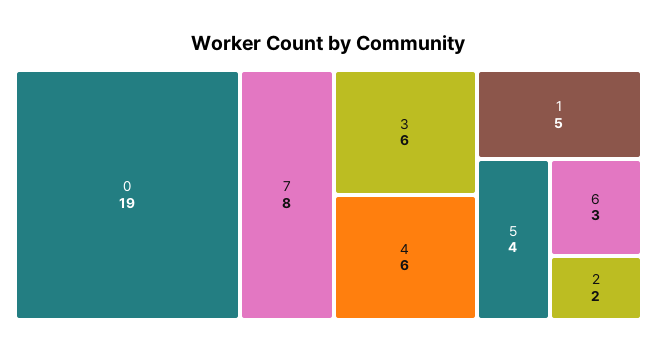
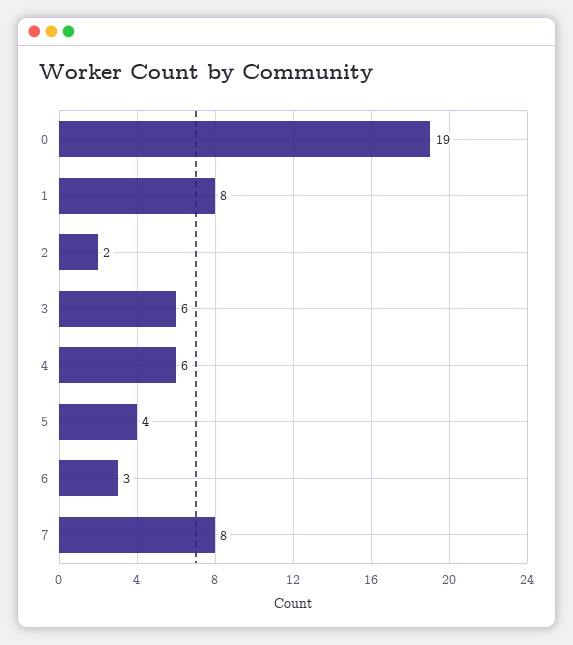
1: 5 -> 8

